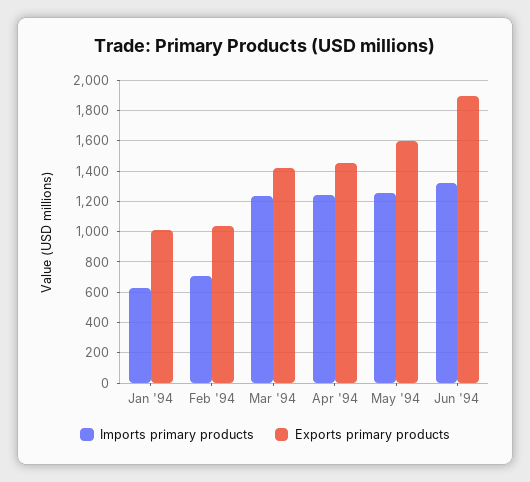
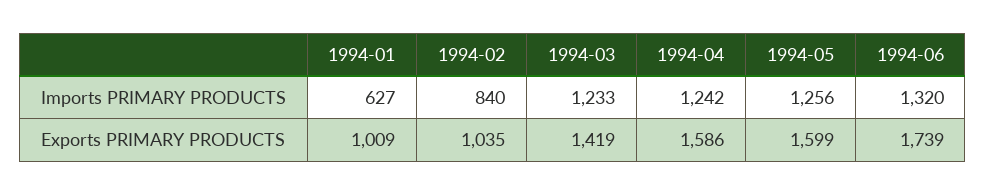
Imports primary products, Feb '94: 700 -> 840
Exports primary products, Apr '94: 1450 -> 1586
Exports primary products, Jun '94: 1900 -> 1739

